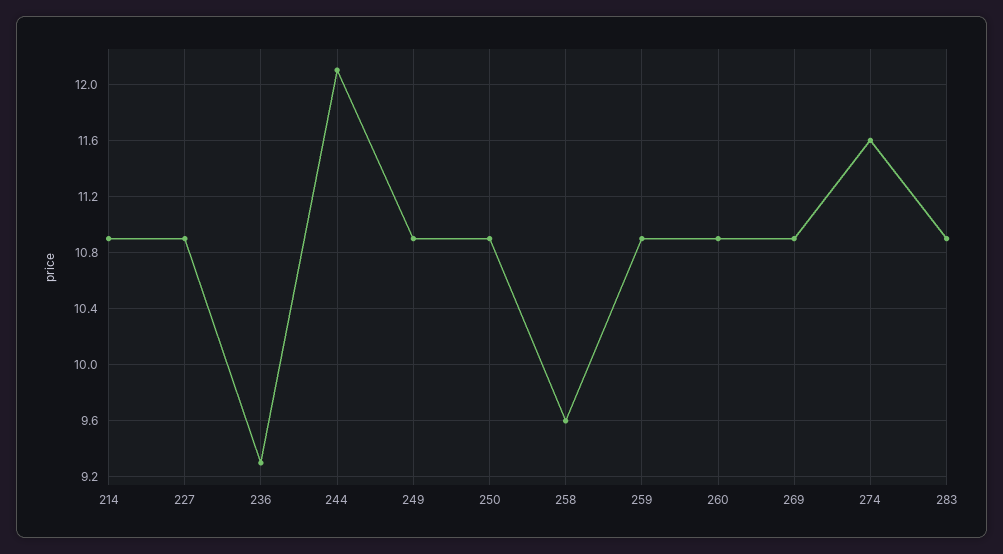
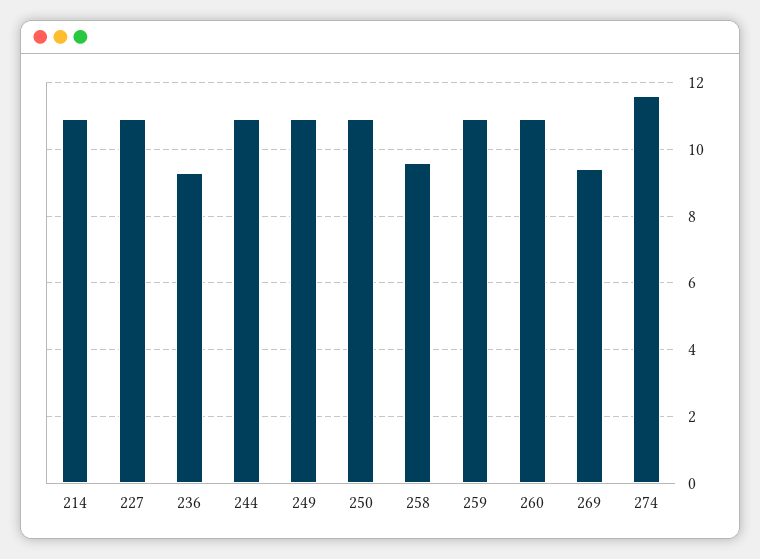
244: 12.1 -> 11
269: 10.9 -> 9.5
283: 10.9 -> none

